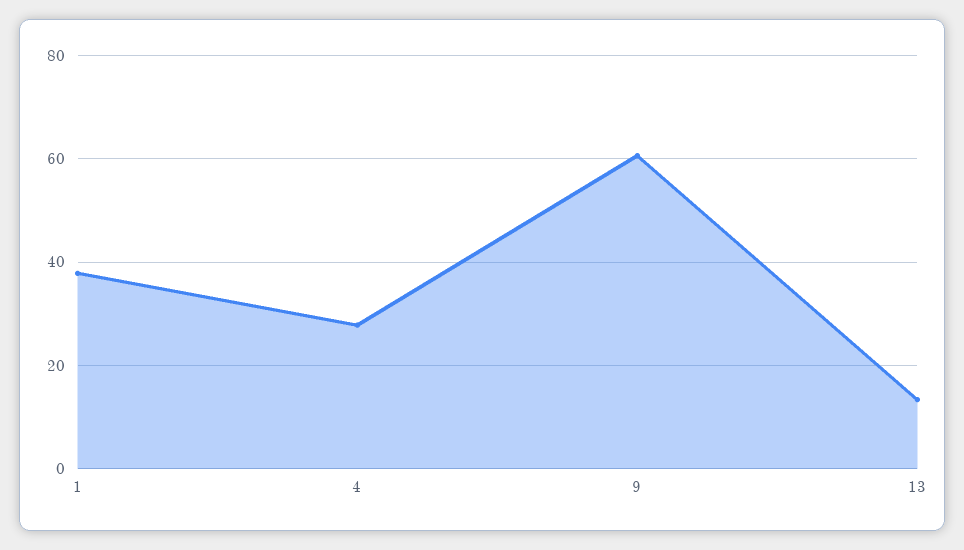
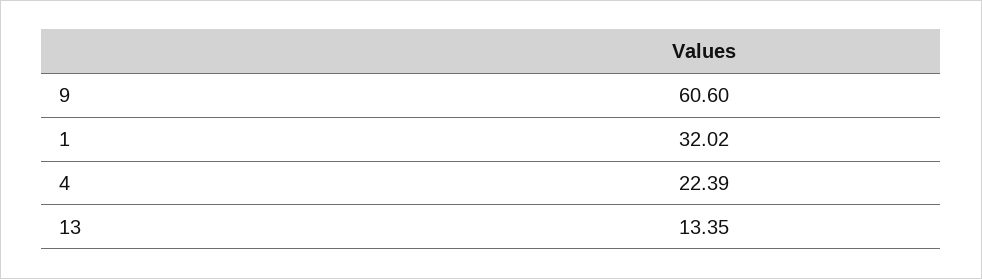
1: 38 -> 32.02
4: 28 -> 22.39

